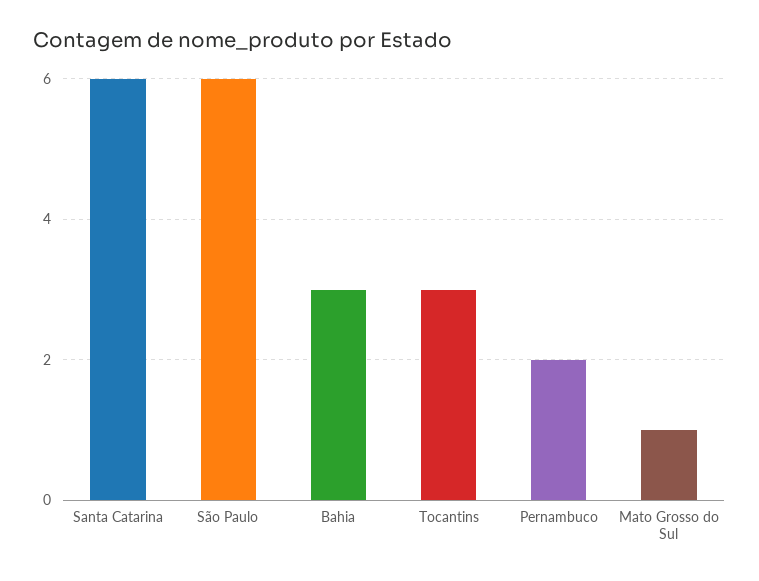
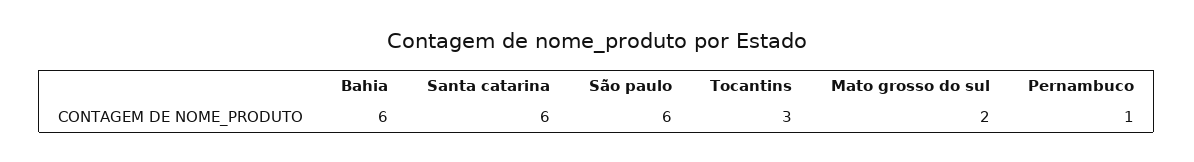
Bahia: 3 -> 6
Pernambuco: 2 -> 1
Mato Grosso do Sul: 1 -> 2

